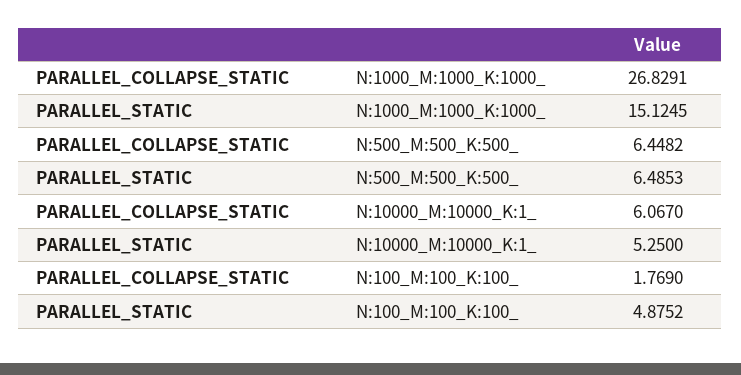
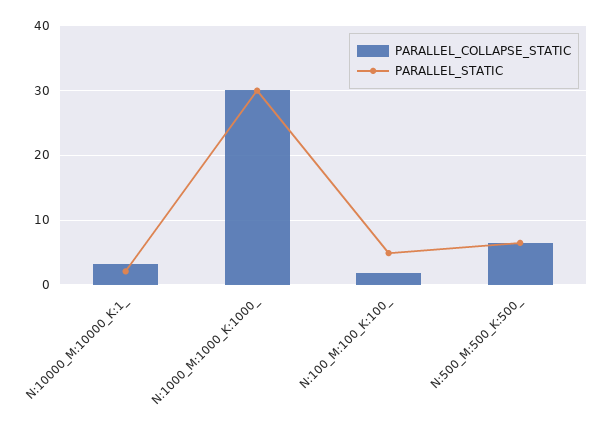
PARALLEL_COLLAPSE_STATIC, N:1000_M:1000_K:1000_: 26.8291 -> 30
PARALLEL_STATIC, N:1000_M:1000_K:1000_: 15.1245 -> 30
PARALLEL_COLLAPSE_STATIC, N:10000_M:10000_K:1_: 6.067 -> 3
PARALLEL_STATIC, N:10000_M:10000_K:1_: 5.25 -> 2

